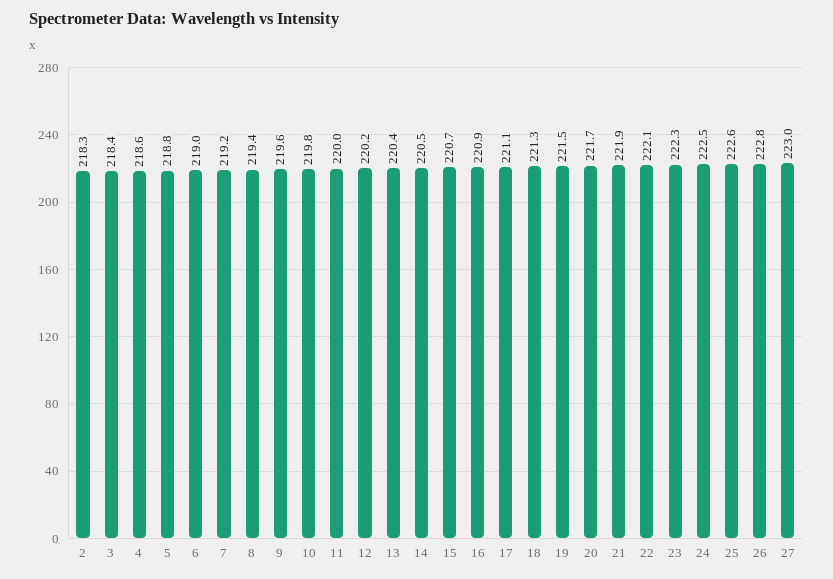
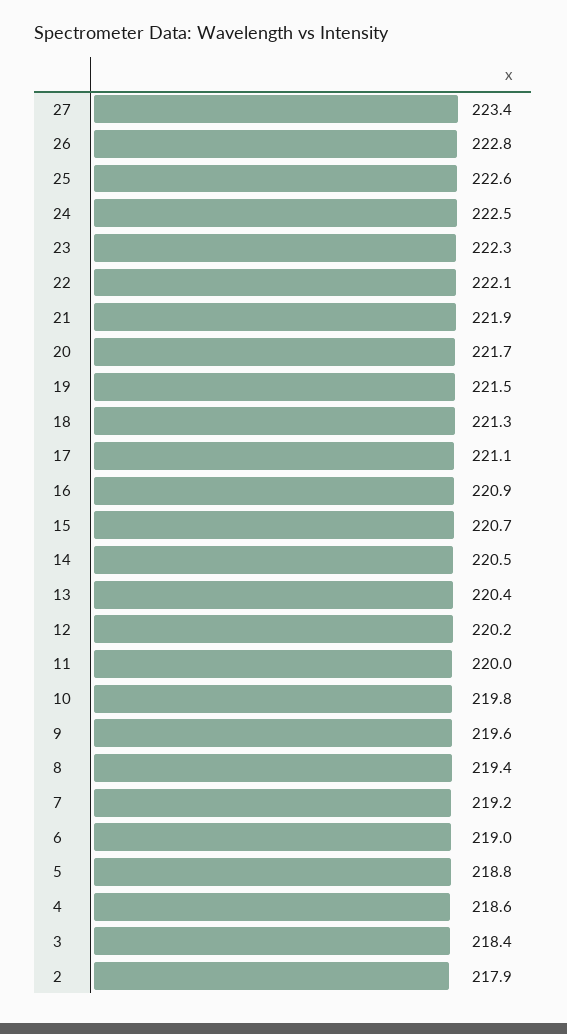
2: 218.3 -> 217.9
27: 223 -> 223.4

